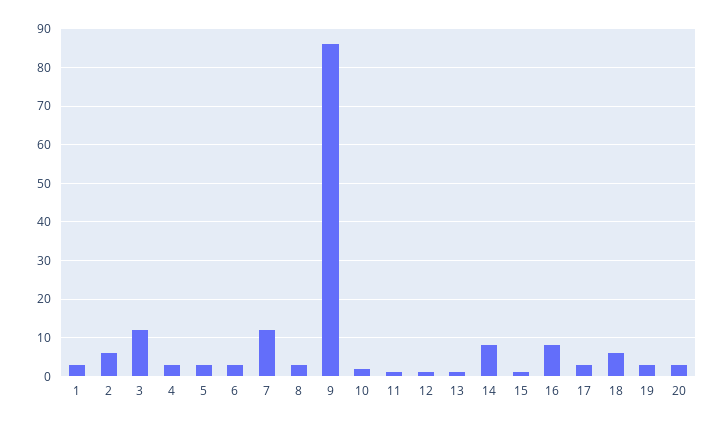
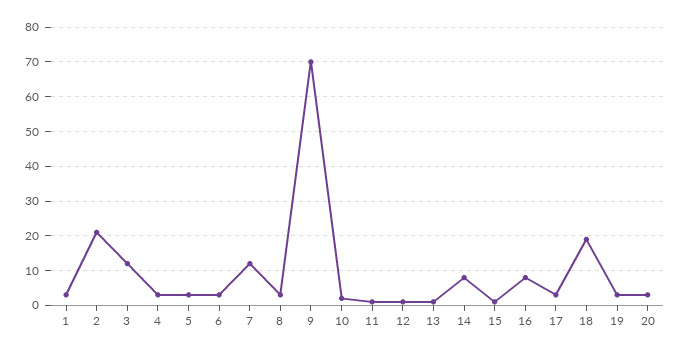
2: 5 -> 20
9: 85 -> 70
18: 5 -> 20

